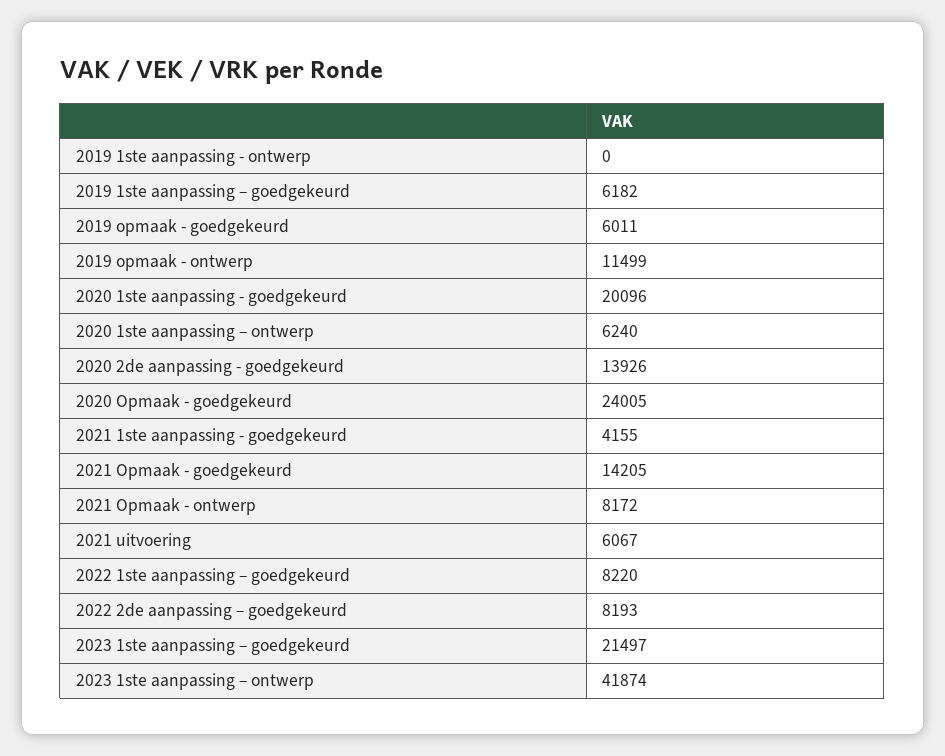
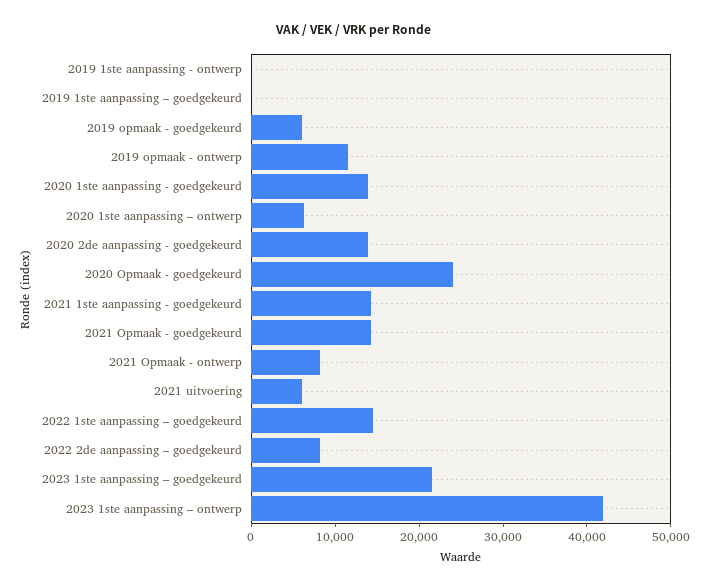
2019 1ste aanpassing – goedgekeurd: 6182 -> 0
2020 1ste aanpassing - goedgekeurd: 20096 -> 14000
2021 1ste aanpassing - goedgekeurd: 4155 -> 14000
2022 1ste aanpassing – goedgekeurd: 8220 -> 14000

